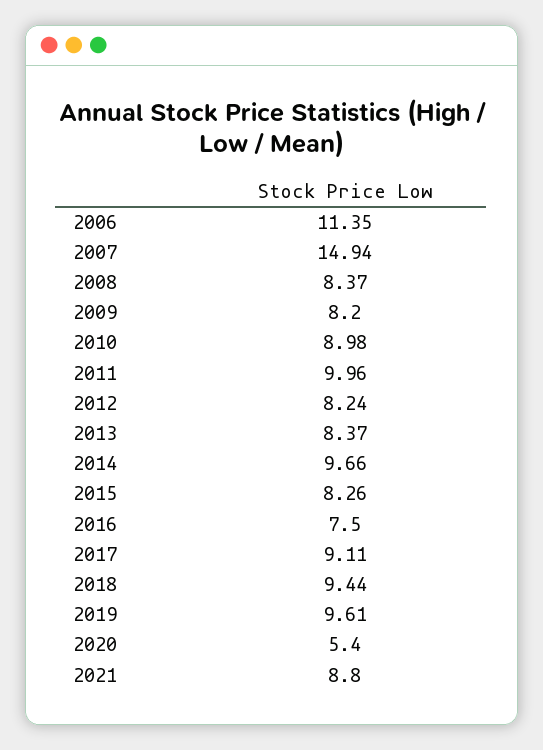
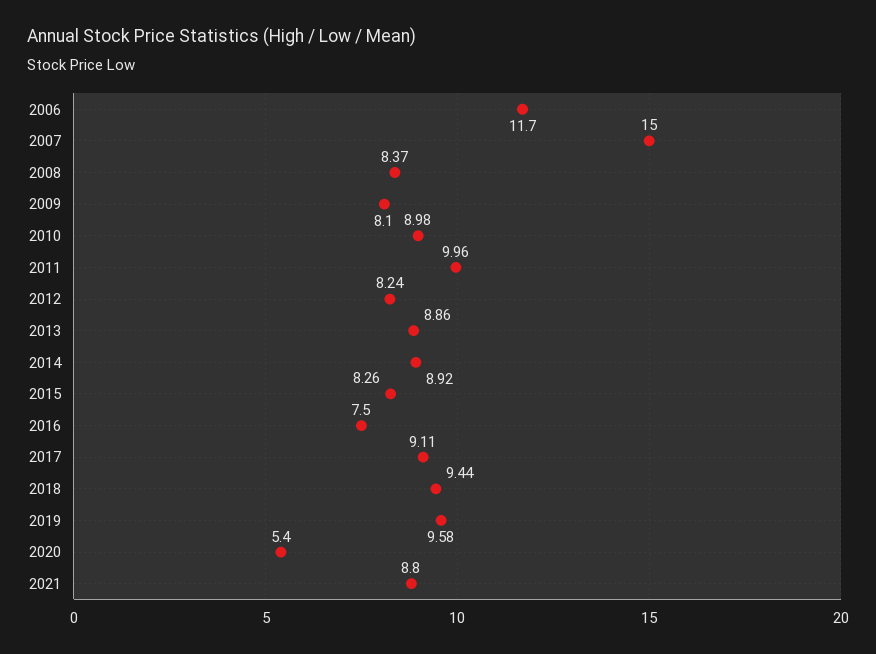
2006: 11.35 -> 11.7
2007: 14.94 -> 15
2009: 8.2 -> 8.1
2013: 8.37 -> 8.86
2014: 9.66 -> 8.92
2019: 9.61 -> 9.58

